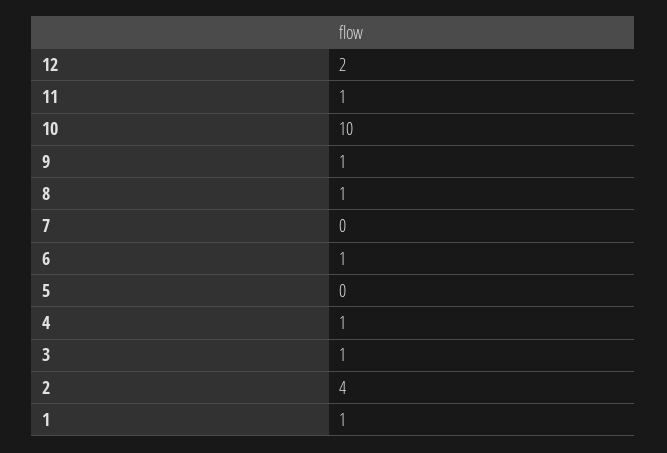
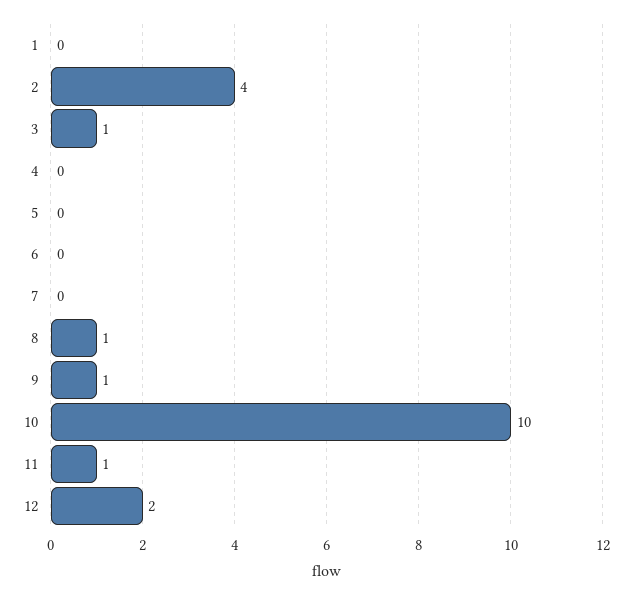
6: 1 -> 0
4: 1 -> 0
1: 1 -> 0

